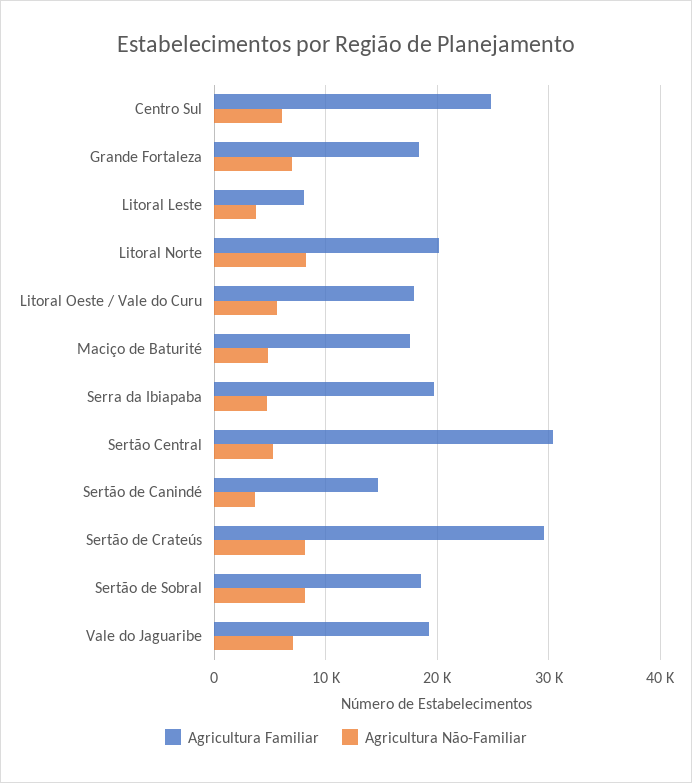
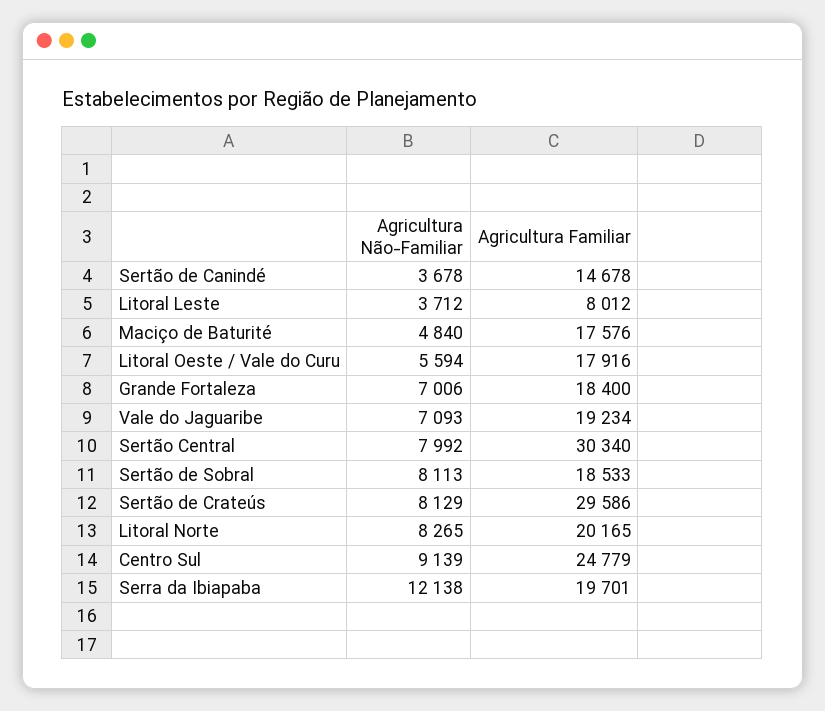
Agricultura Não-Familiar, Centro Sul: 6000 -> 9139
Agricultura Não-Familiar, Serra da Ibiapaba: 5000 -> 12138
Agricultura Não-Familiar, Sertão Central: 5000 -> 7992

